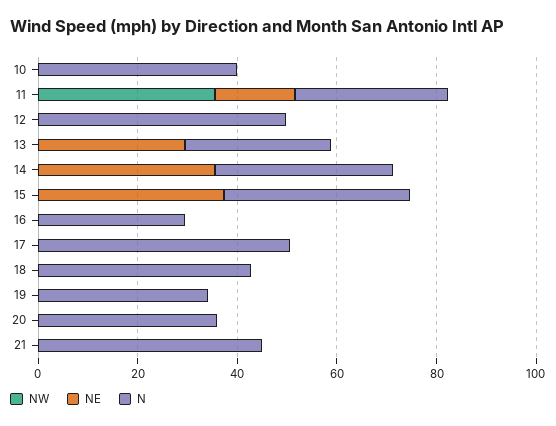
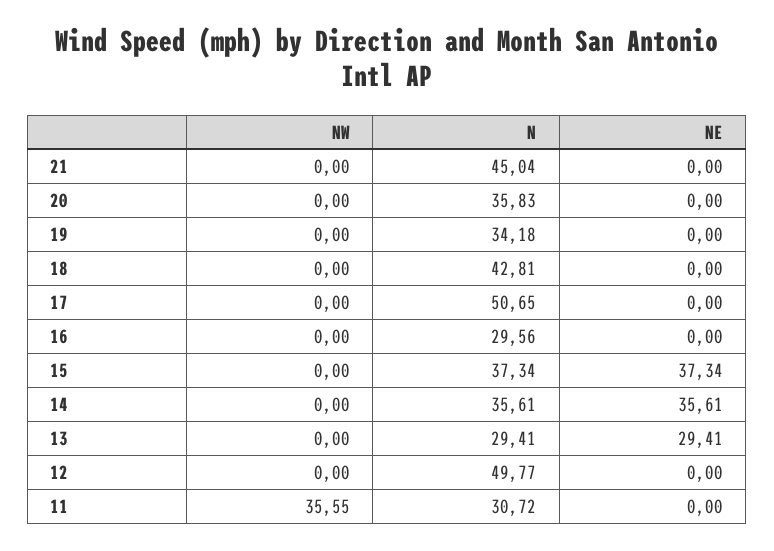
NW, 10: 0 -> none
NE, 10: 0 -> none
N, 10: 40 -> none
NE, 11: 15 -> 0

